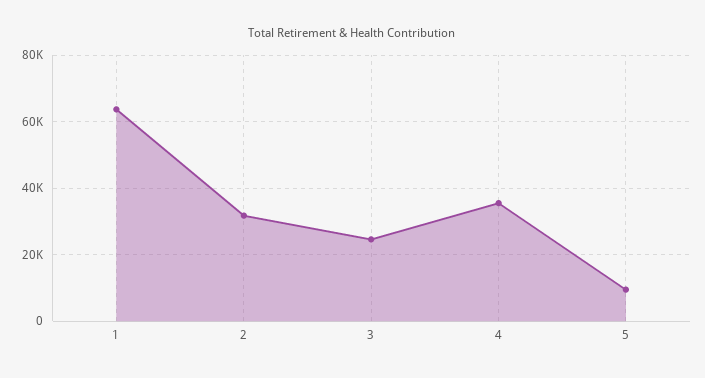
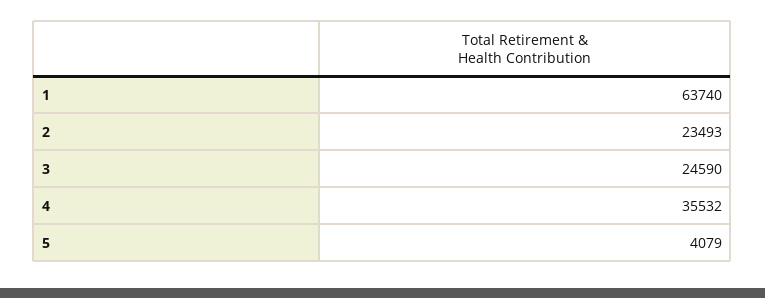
2: 32000 -> 23493
5: 10000 -> 4079

